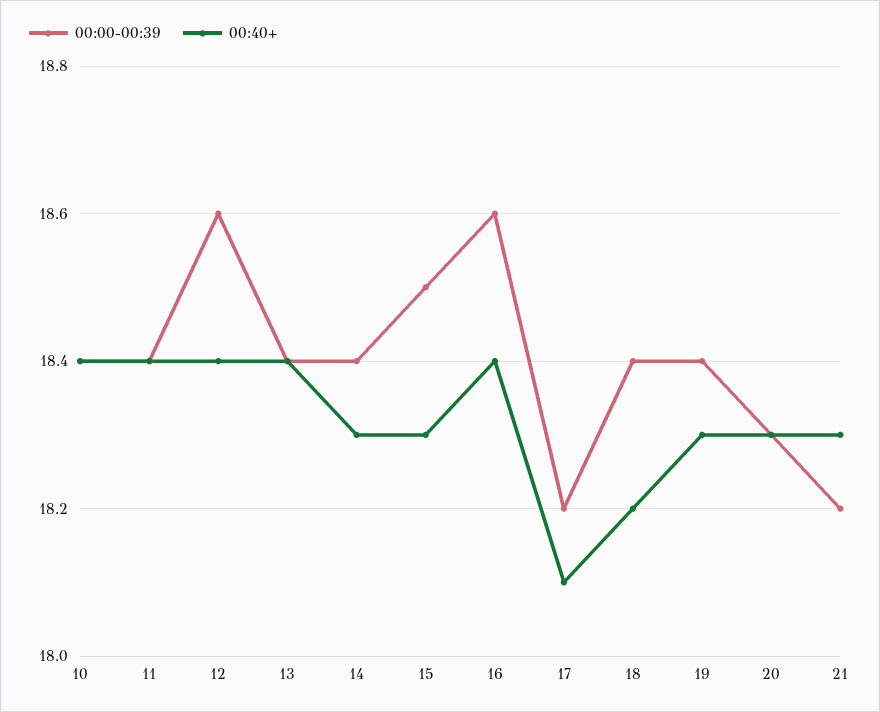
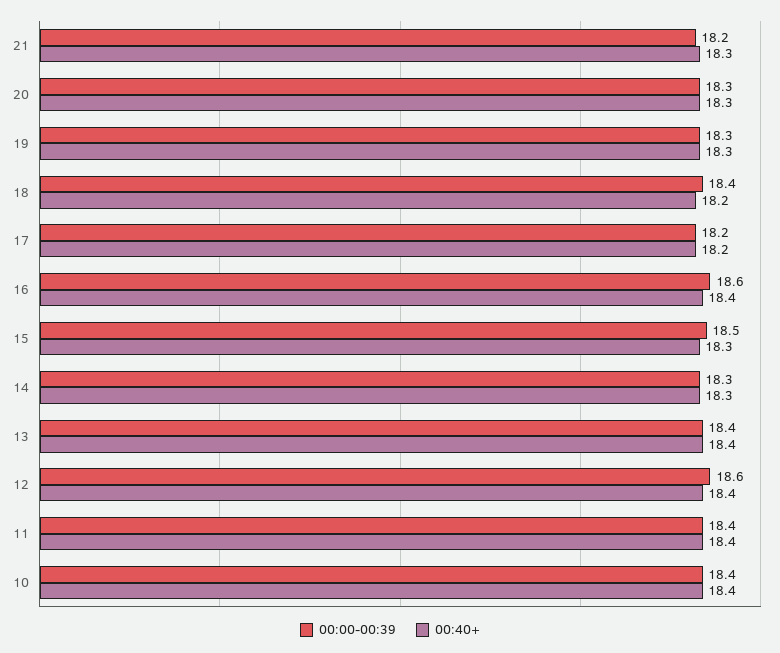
00:00-00:39, 14: 18.4 -> 18.3
00:40+, 17: 18.1 -> 18.2
00:00-00:39, 19: 18.4 -> 18.3

